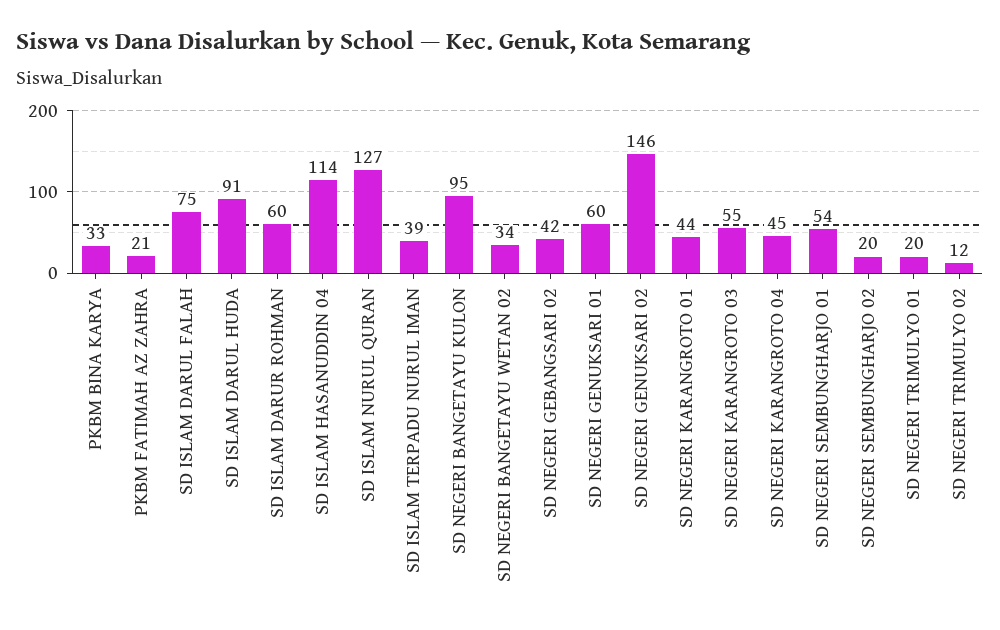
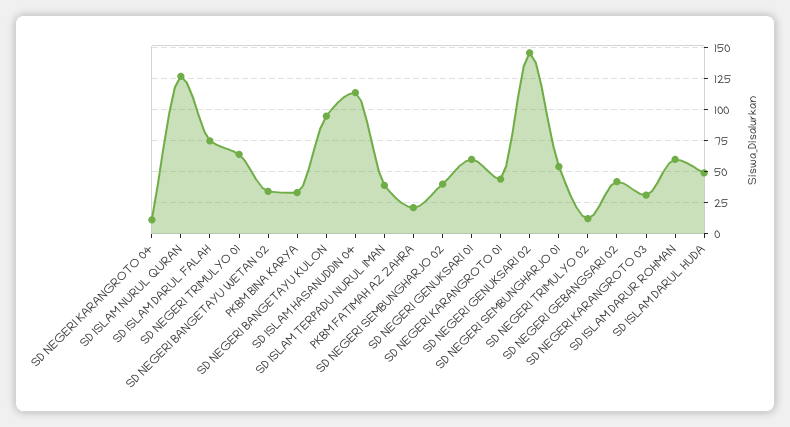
SD ISLAM DARUL HUDA: 91 -> 50
SD NEGERI KARANGROTO 03: 55 -> 30
SD NEGERI KARANGROTO 04: 45 -> 10
SD NEGERI SEMBUNGHARJO 02: 20 -> 40
SD NEGERI TRIMULYO 01: 20 -> 65

